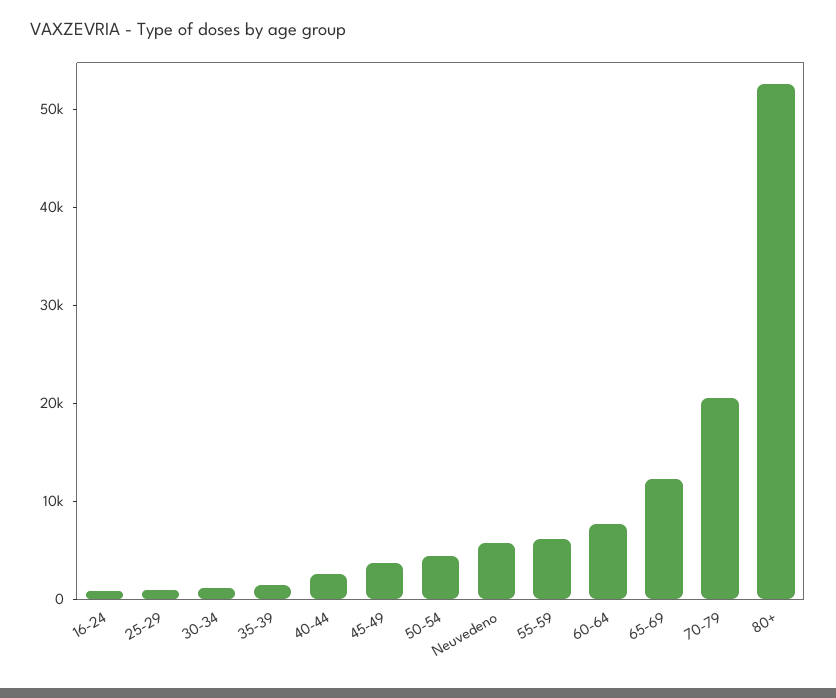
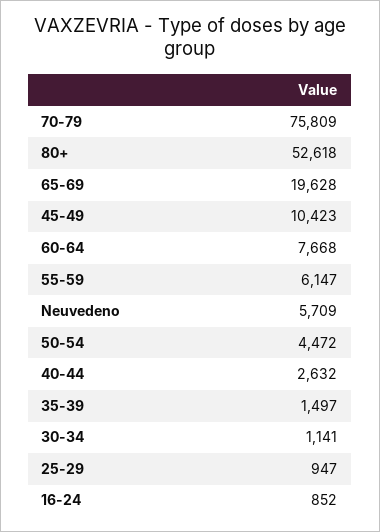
45-49: 4000 -> 10423
65-69: 12000 -> 19628
70-79: 20000 -> 75809

